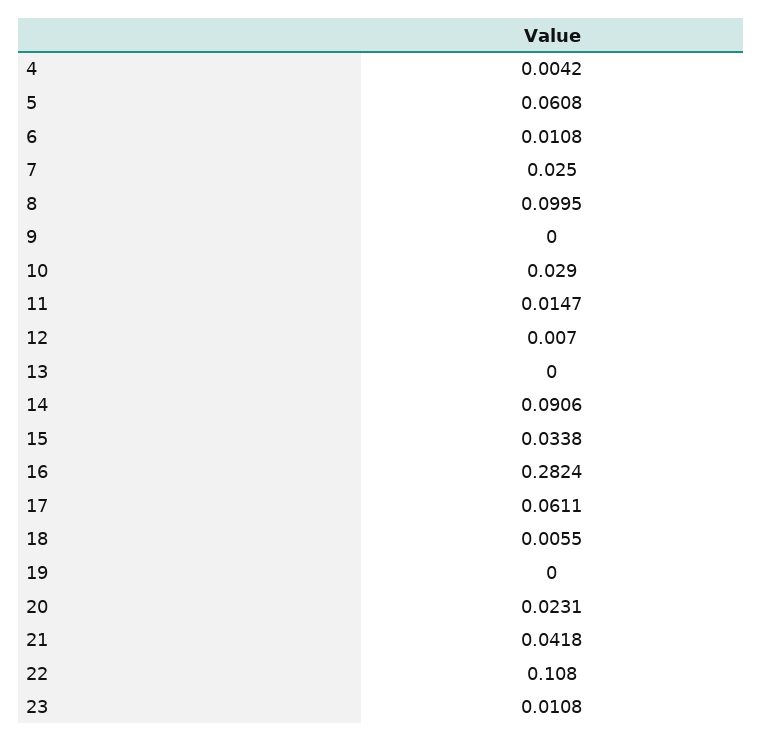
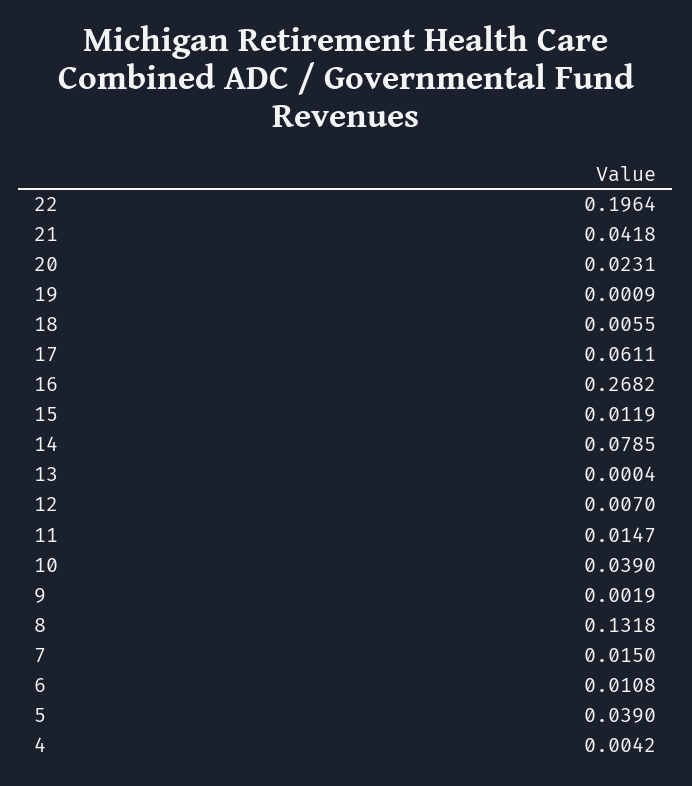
5: 0.0608 -> 0.039
7: 0.025 -> 0.015
8: 0.0995 -> 0.1318
9: 0 -> 0.0019
10: 0.029 -> 0.039
13: 0 -> 0.0004
14: 0.0906 -> 0.0785
15: 0.0338 -> 0.0119
16: 0.2824 -> 0.2682
19: 0 -> 0.0009
22: 0.108 -> 0.1964
23: 0.0108 -> none

